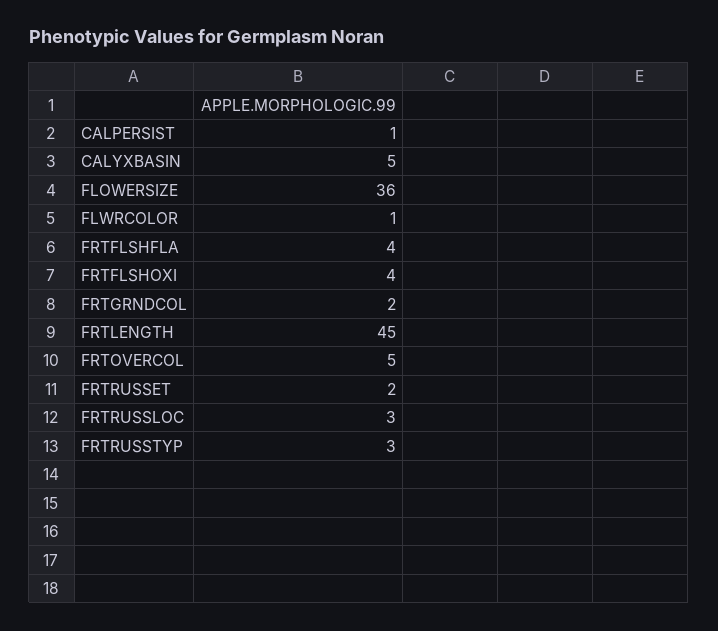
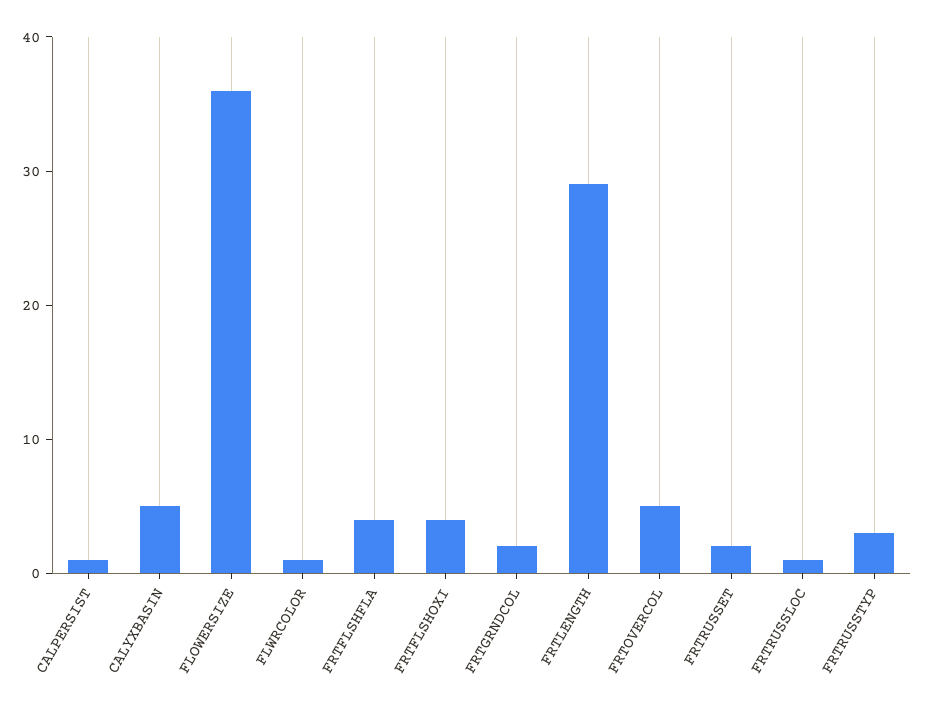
FRTLENGTH: 45 -> 29
FRTRUSSLOC: 3 -> 1

